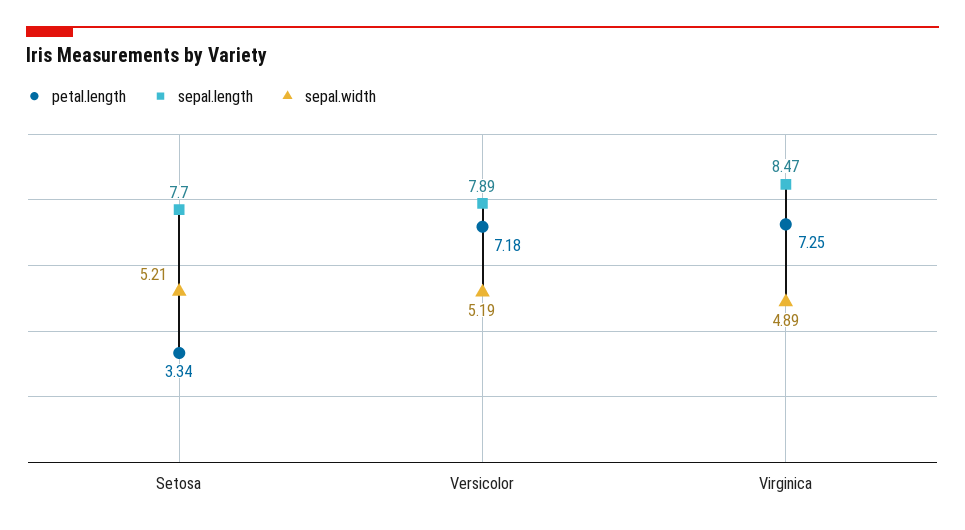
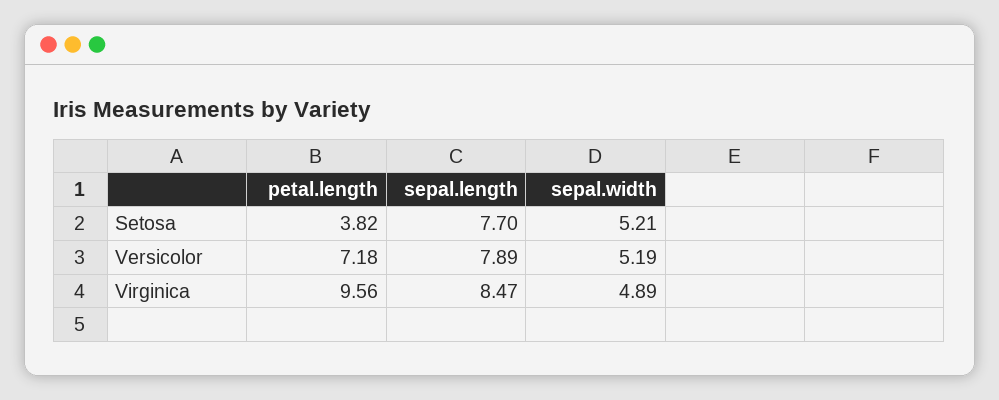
petal.length, Setosa: 3.34 -> 3.82
petal.length, Virginica: 7.25 -> 9.56

